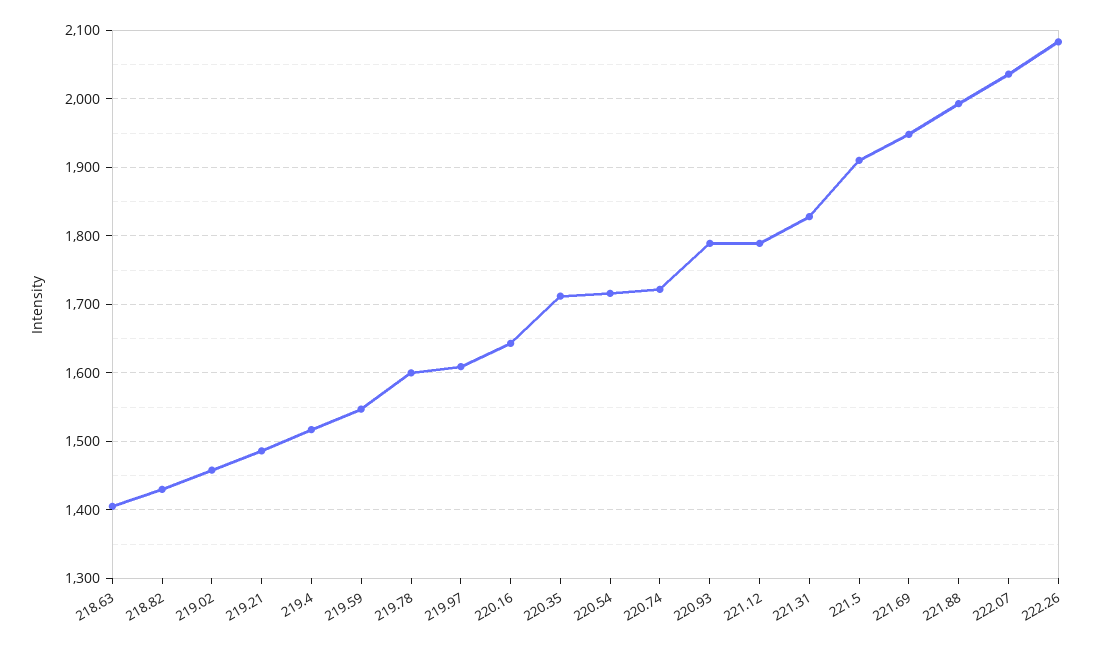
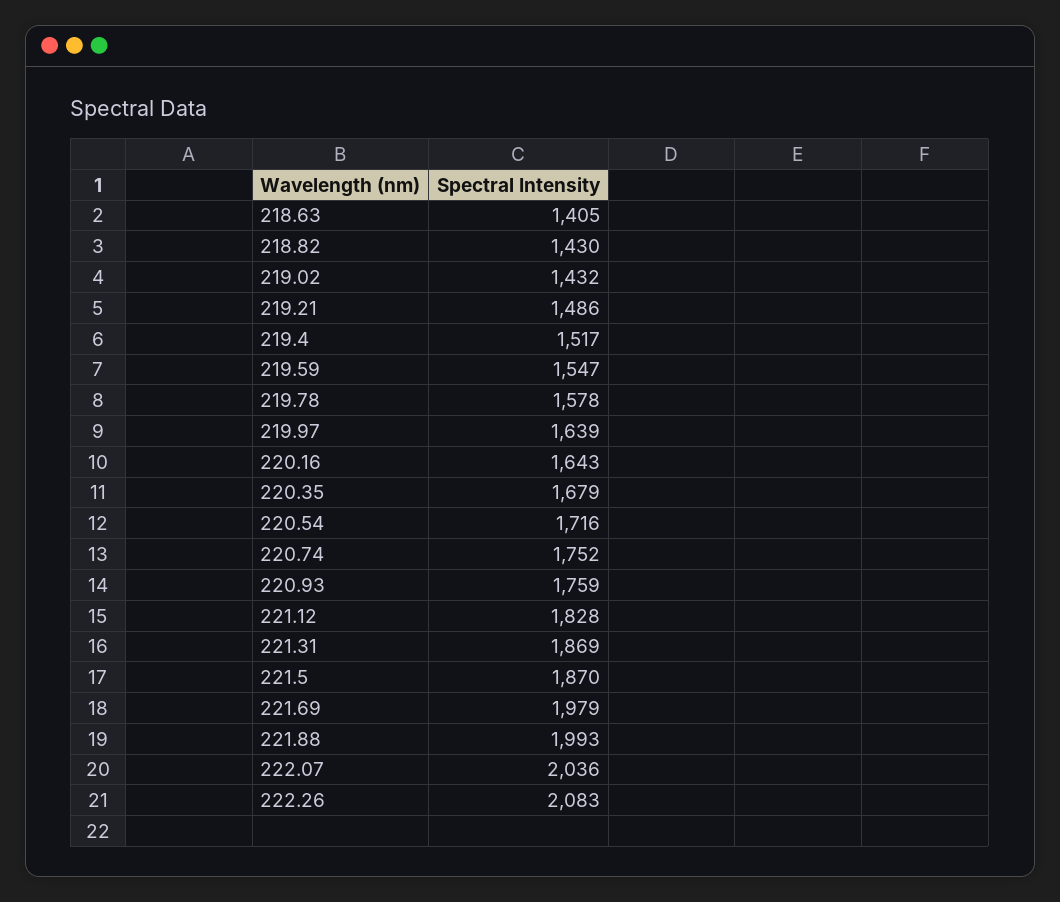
219.02: 1460 -> 1432
219.78: 1600 -> 1578
219.97: 1610 -> 1639
220.35: 1710 -> 1679
220.74: 1720 -> 1752
220.93: 1790 -> 1759
221.12: 1790 -> 1828
221.31: 1830 -> 1869
221.5: 1910 -> 1870
221.69: 1950 -> 1979

